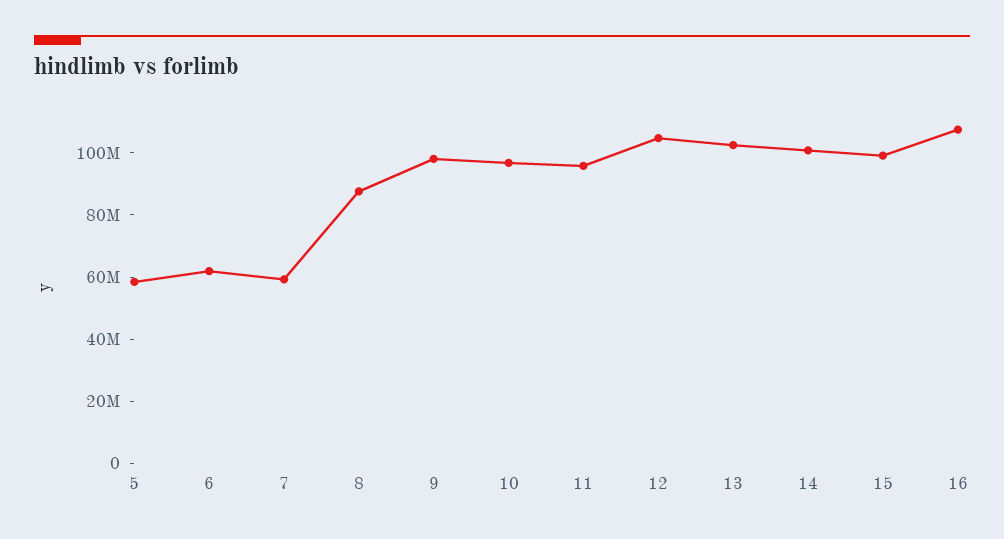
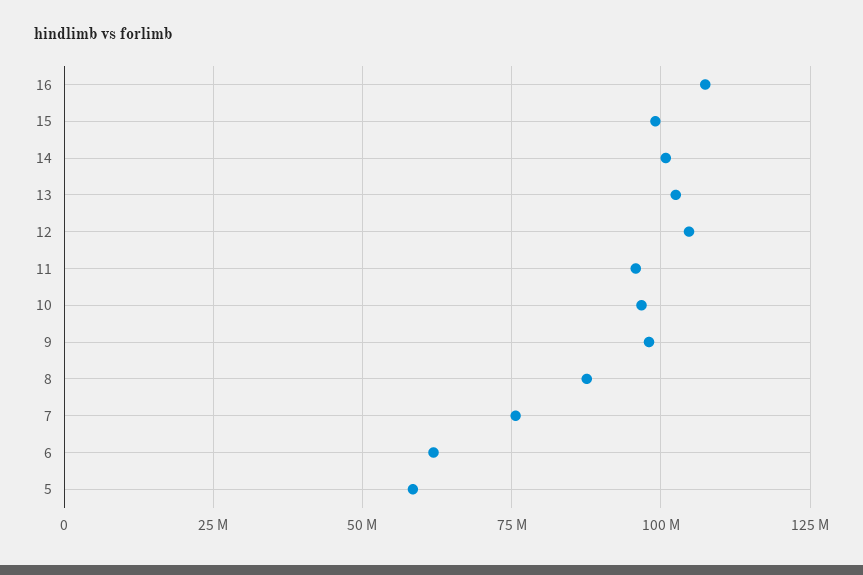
7: 60000000 -> 75000000

